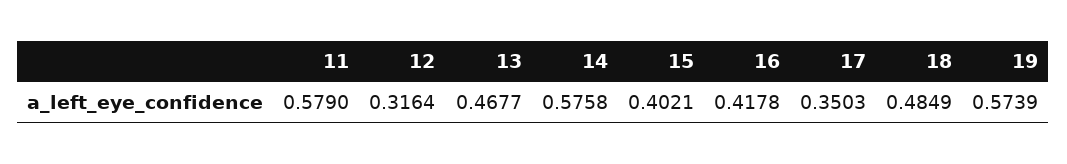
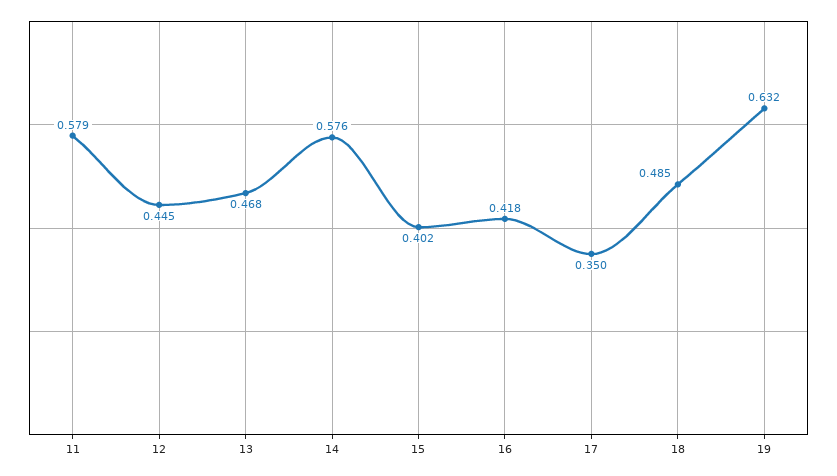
12: 0.3164 -> 0.445
19: 0.5739 -> 0.632

